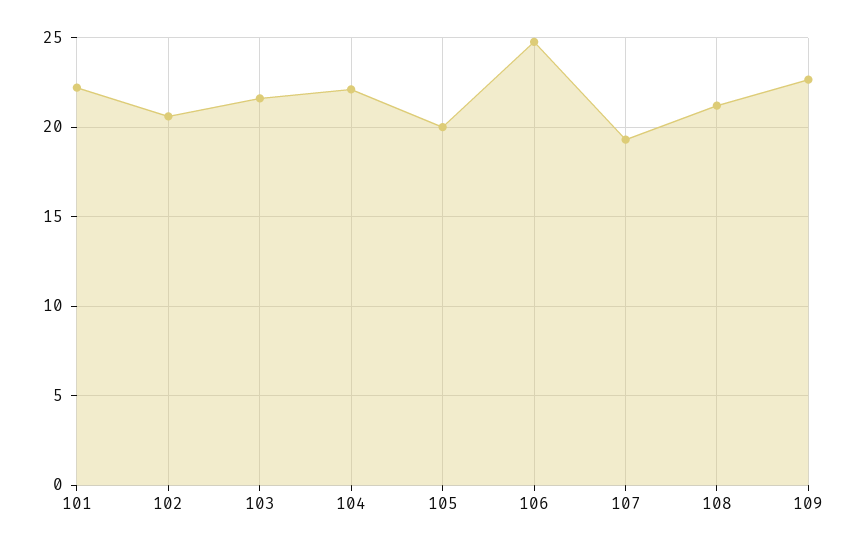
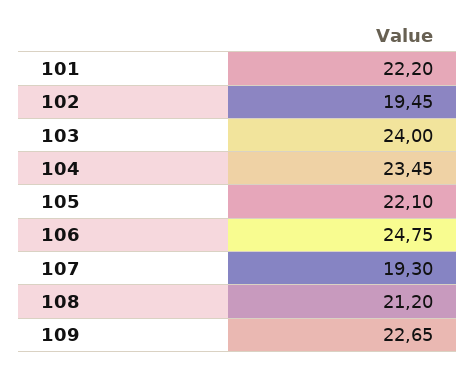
102: 20.5 -> 19.45
103: 21.5 -> 24
104: 22 -> 23.45
105: 20 -> 22.1

